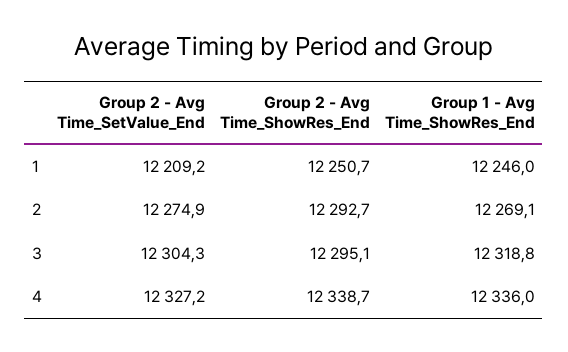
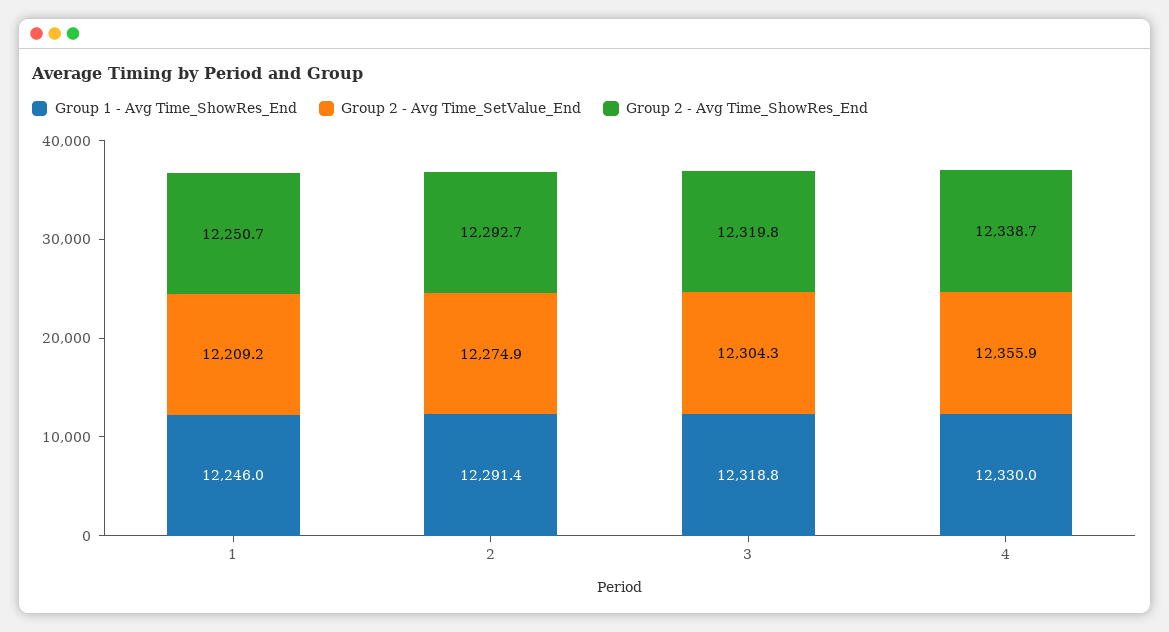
Group 1 - Avg Time_ShowRes_End, 2: 12269.1 -> 12291.4
Group 2 - Avg Time_ShowRes_End, 3: 12295.1 -> 12319.8
Group 2 - Avg Time_SetValue_End, 4: 12327.2 -> 12355.9
Group 1 - Avg Time_ShowRes_End, 4: 12336 -> 12330

